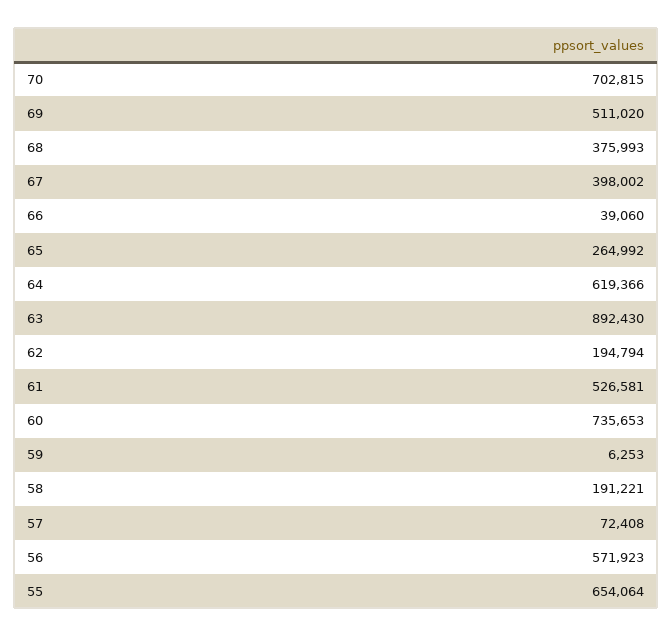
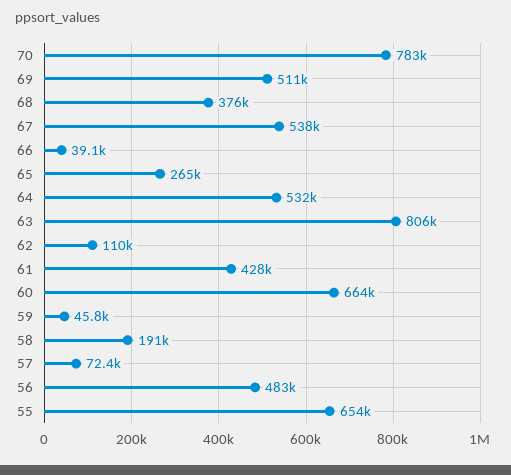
70: 702815 -> 783000
67: 398002 -> 538000
64: 619366 -> 532000
63: 892430 -> 806000
62: 194794 -> 110000
61: 526581 -> 428000
60: 735653 -> 664000
59: 6253 -> 45800
56: 571923 -> 483000

